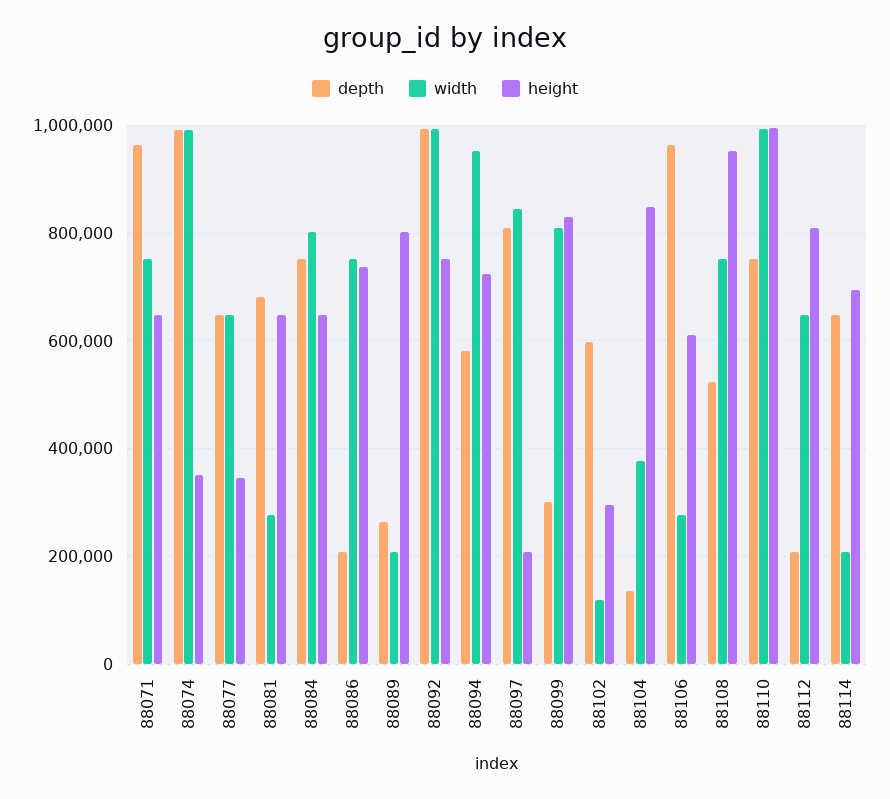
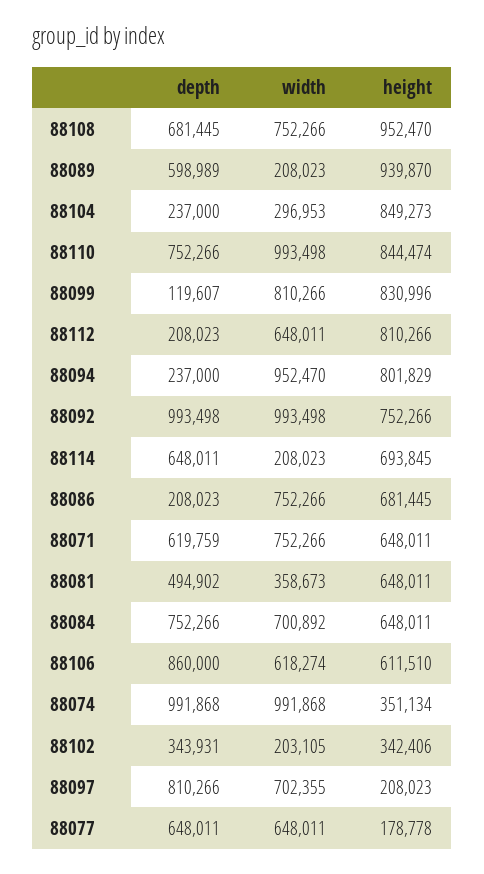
depth, 88071: 960000 -> 619759
height, 88077: 340000 -> 178778
depth, 88081: 680000 -> 494902
width, 88081: 280000 -> 358673
width, 88084: 800000 -> 700892
height, 88086: 740000 -> 681445
depth, 88089: 260000 -> 598989
height, 88089: 800000 -> 939870
depth, 88094: 580000 -> 237000
height, 88094: 720000 -> 801829
width, 88097: 840000 -> 702355
depth, 88099: 300000 -> 119607
depth, 88102: 600000 -> 343931
width, 88102: 120000 -> 203105
height, 88102: 300000 -> 342406
depth, 88104: 140000 -> 237000
width, 88104: 380000 -> 296953
depth, 88106: 960000 -> 860000
width, 88106: 280000 -> 618274
depth, 88108: 520000 -> 681445
height, 88110: 1000000 -> 844474

